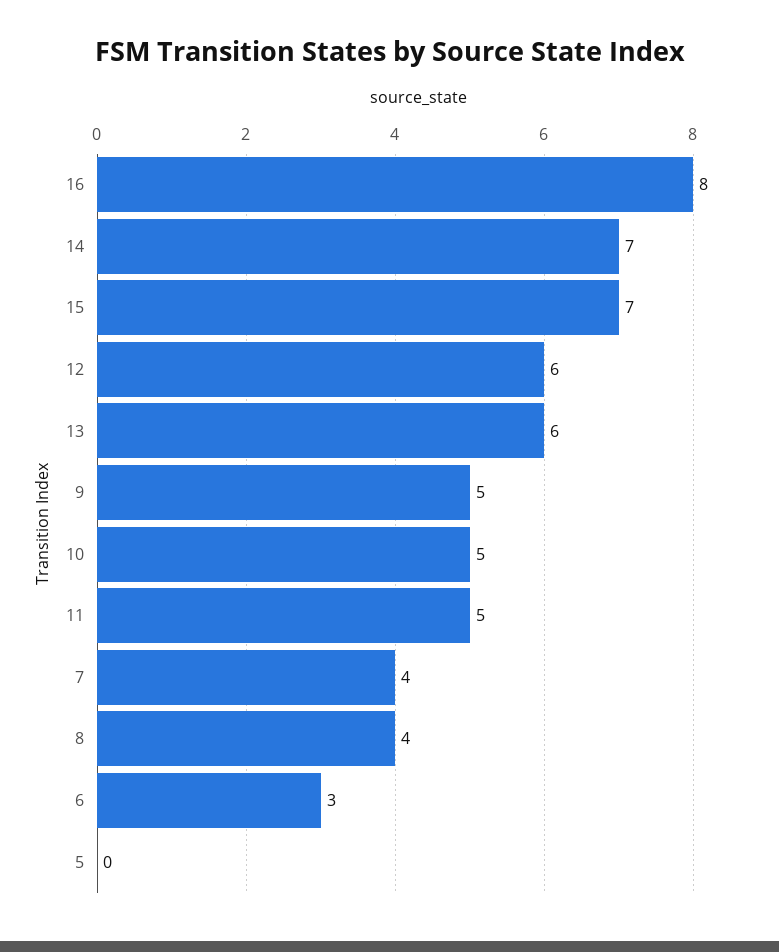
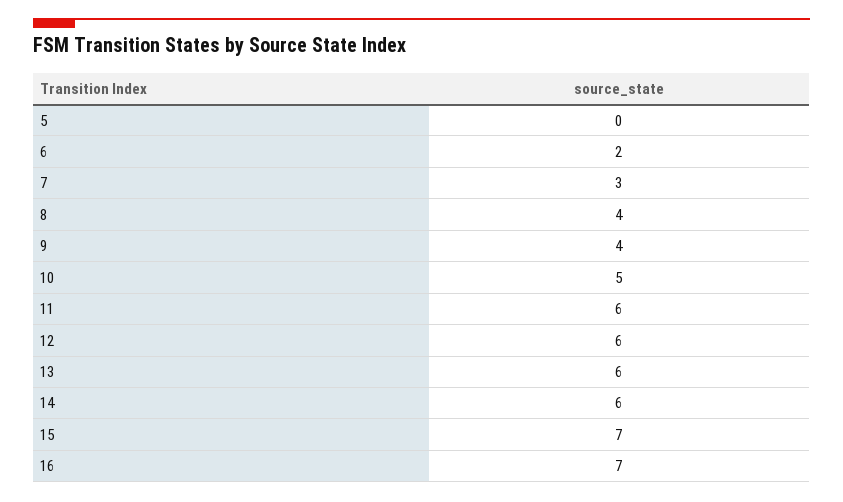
16: 8 -> 7
14: 7 -> 6
9: 5 -> 4
11: 5 -> 6
7: 4 -> 3
6: 3 -> 2

